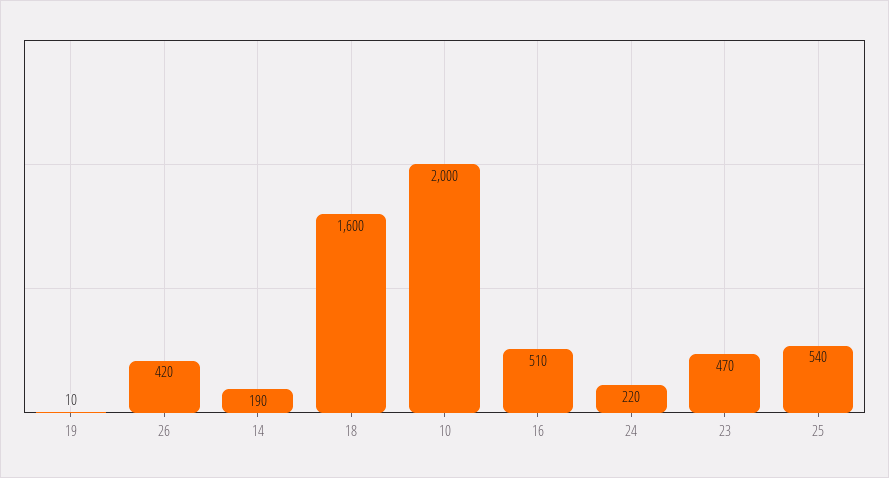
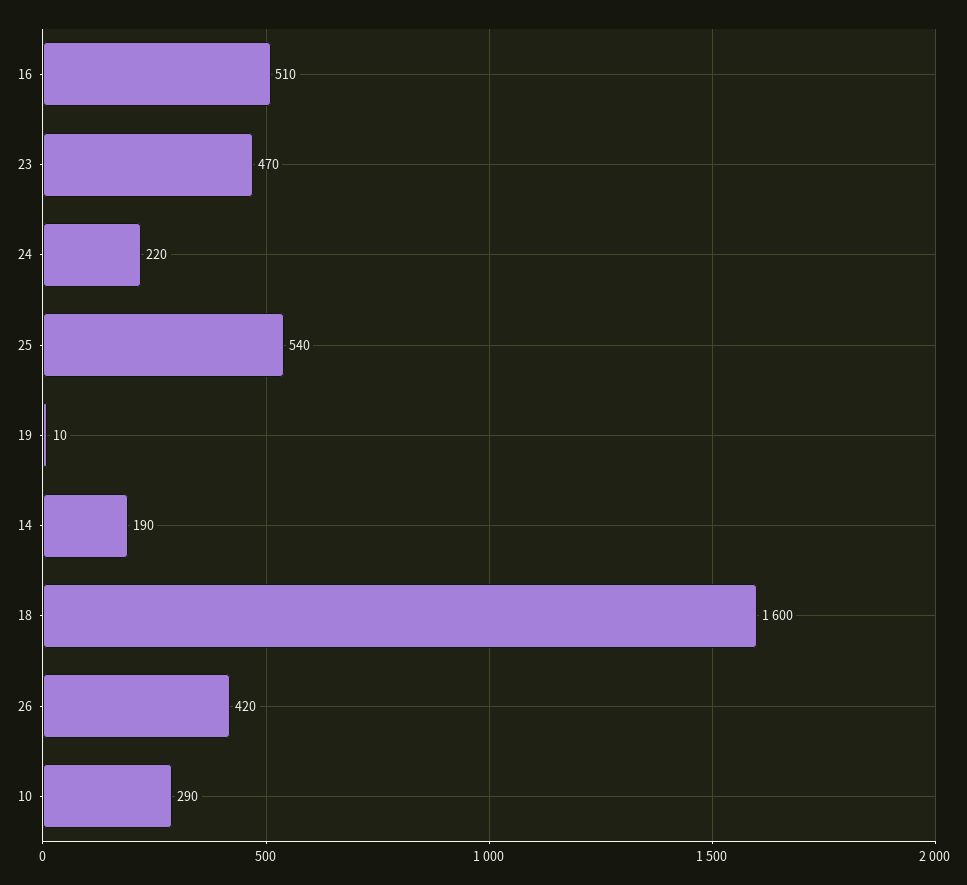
10: 2000 -> 290

